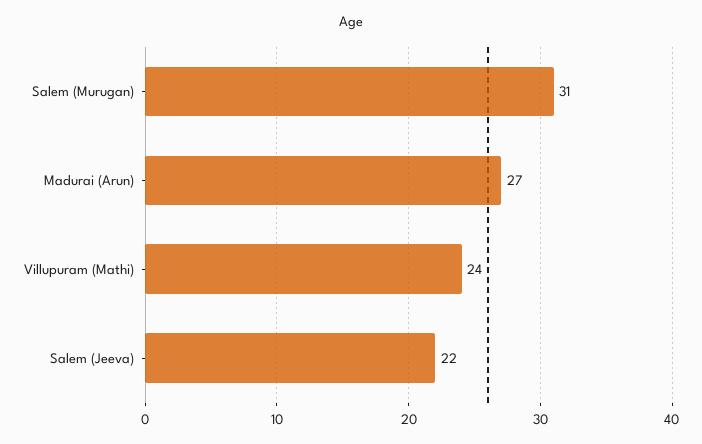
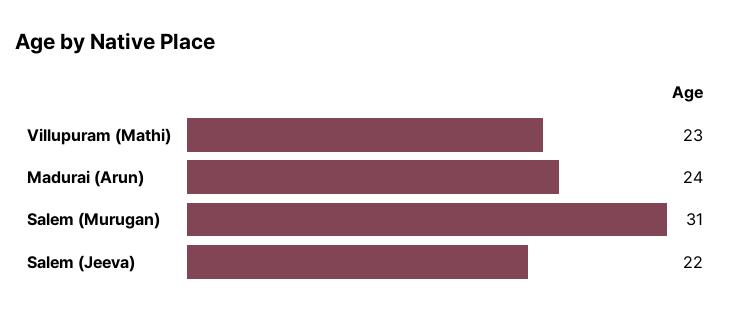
Madurai (Arun): 27 -> 24
Villupuram (Mathi): 24 -> 23

